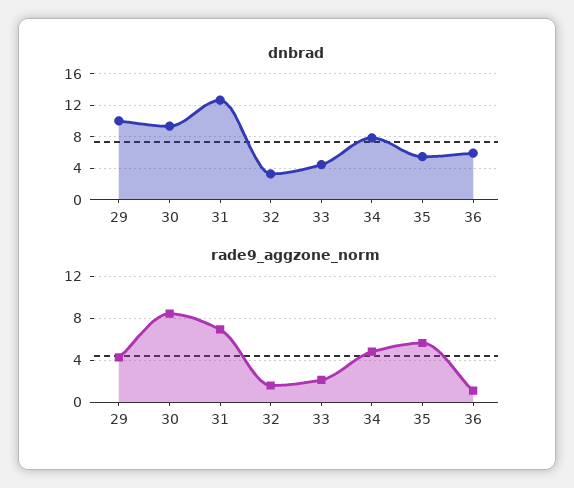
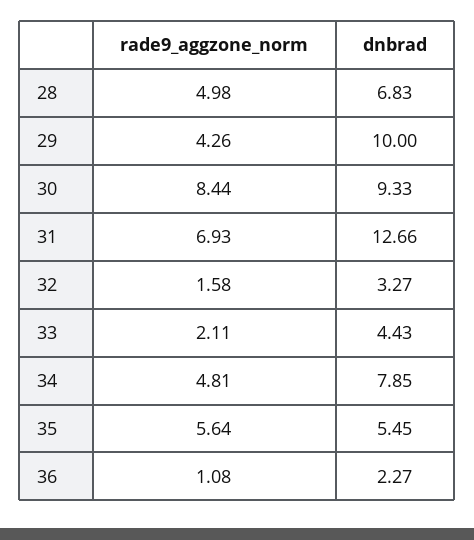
dnbrad, 36: 6 -> 2.27
rade9_aggzone_norm, 28: none -> 4.98
dnbrad, 28: none -> 6.83

